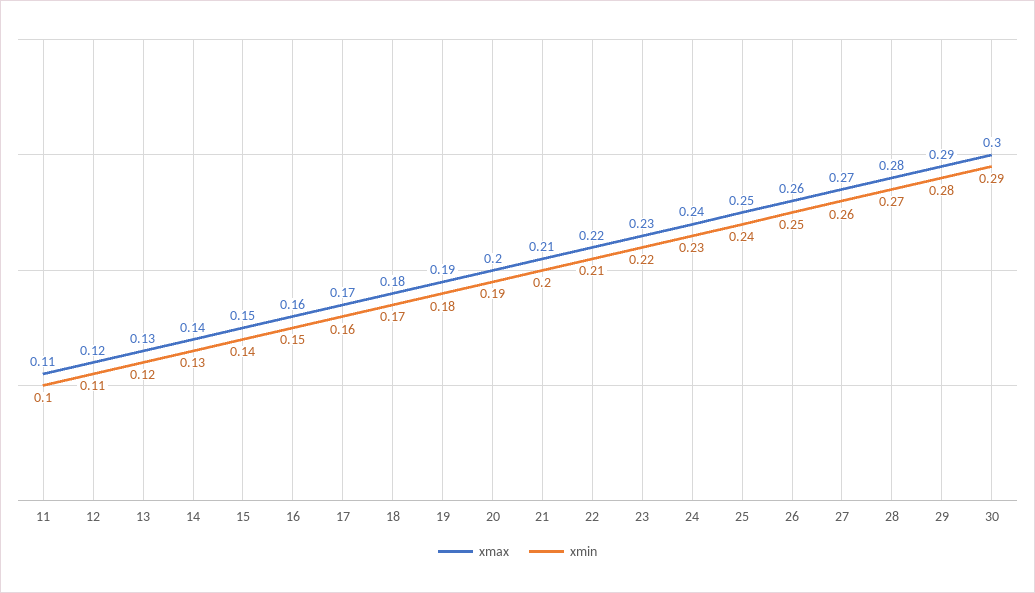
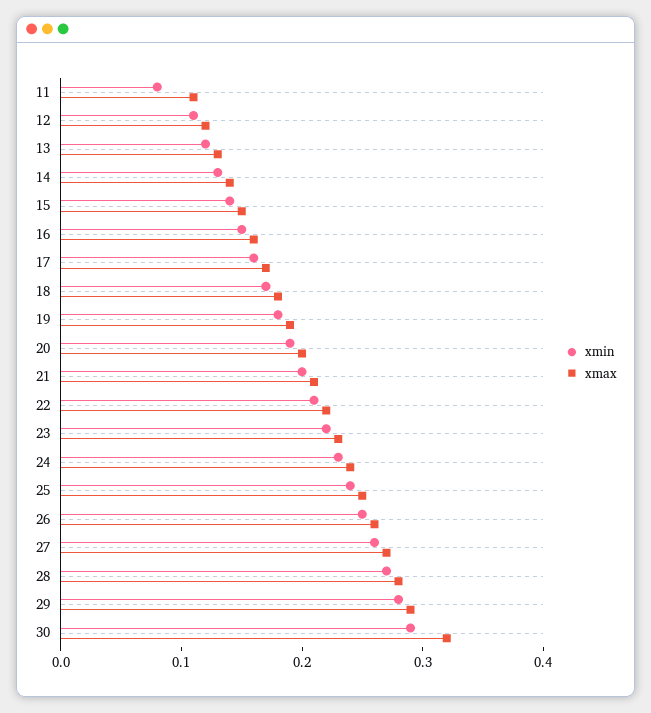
xmin, 11: 0.1 -> 0.08
xmax, 30: 0.3 -> 0.32

